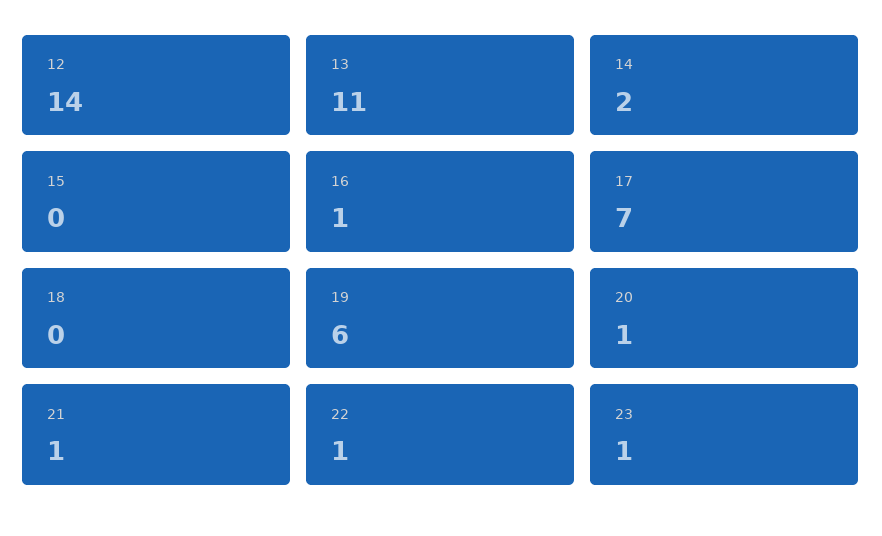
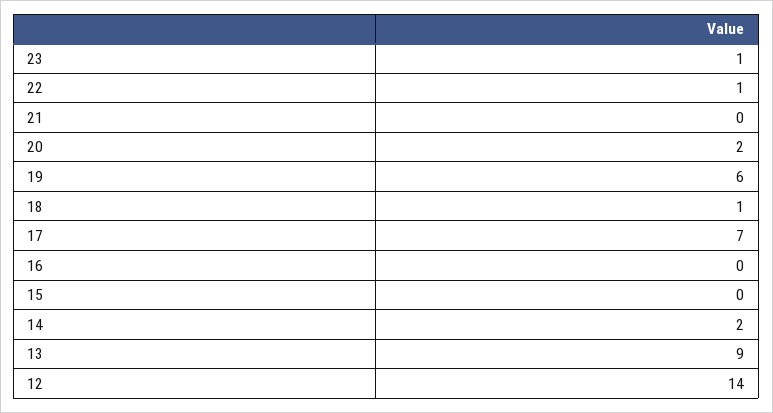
13: 11 -> 9
16: 1 -> 0
18: 0 -> 1
20: 1 -> 2
21: 1 -> 0

